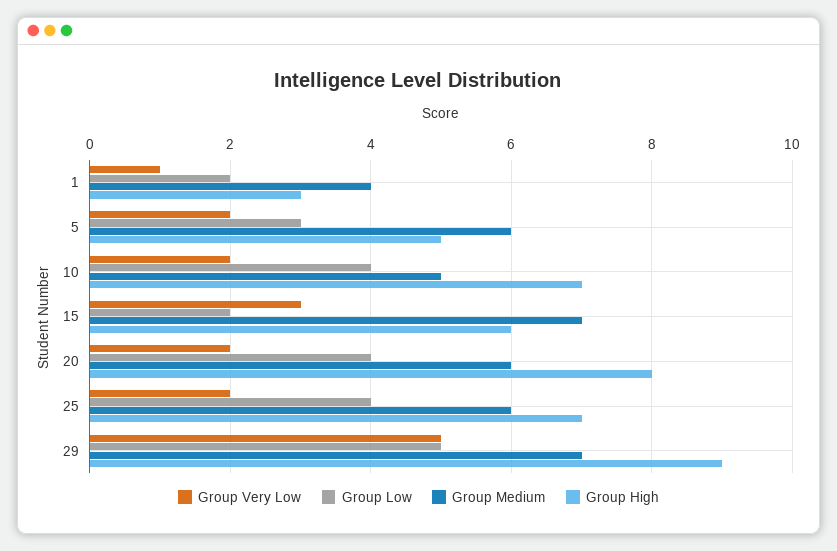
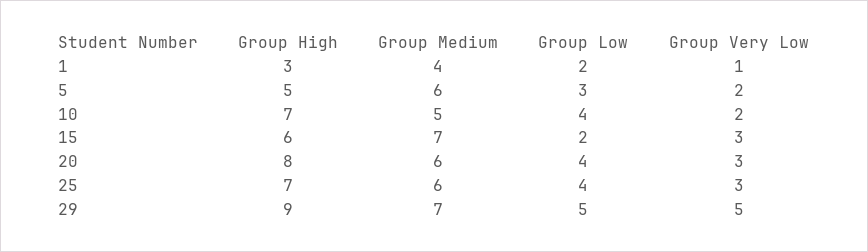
Group Very Low, 20: 2 -> 3
Group Very Low, 25: 2 -> 3

